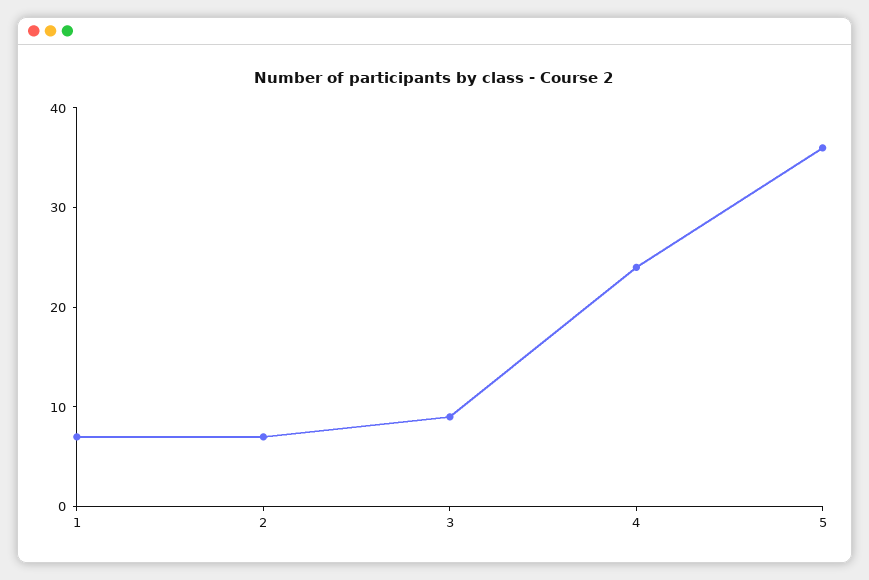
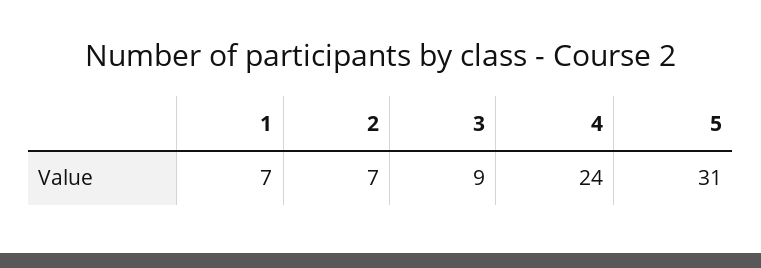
5: 36 -> 31

